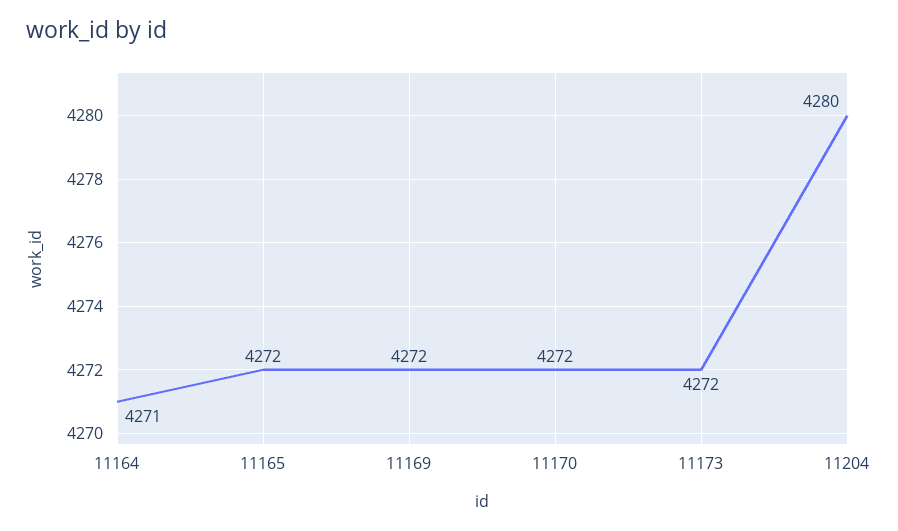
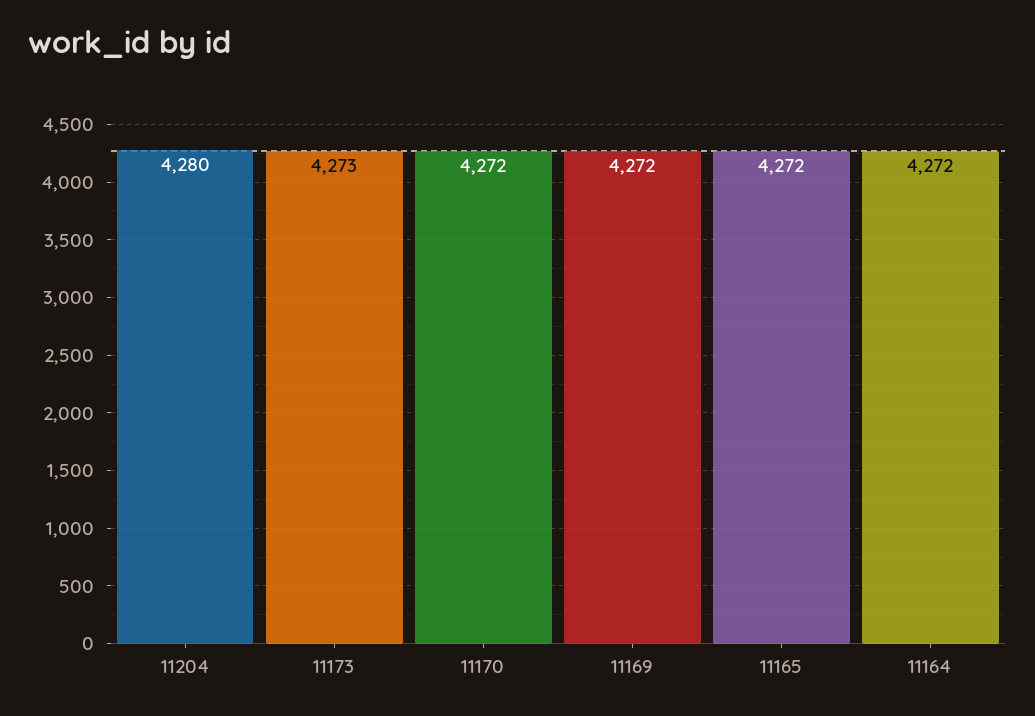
11164: 4271 -> 4272
11173: 4272 -> 4273

